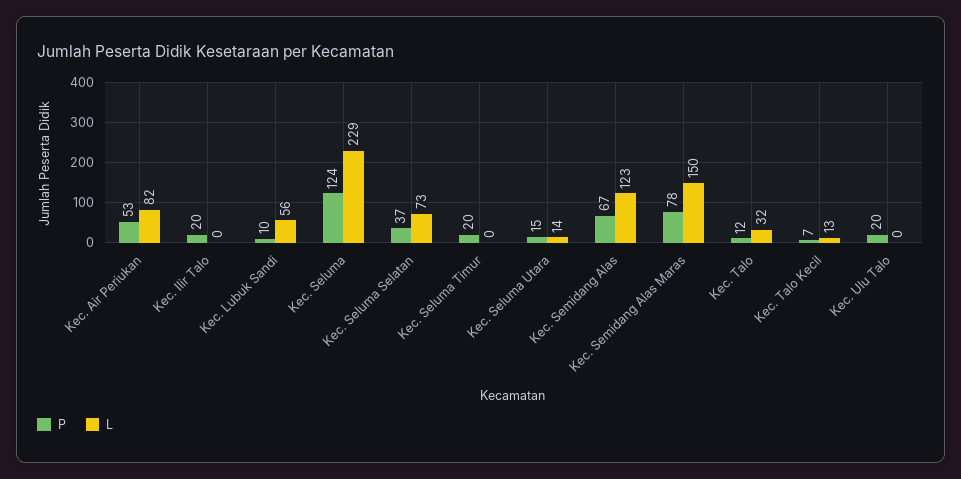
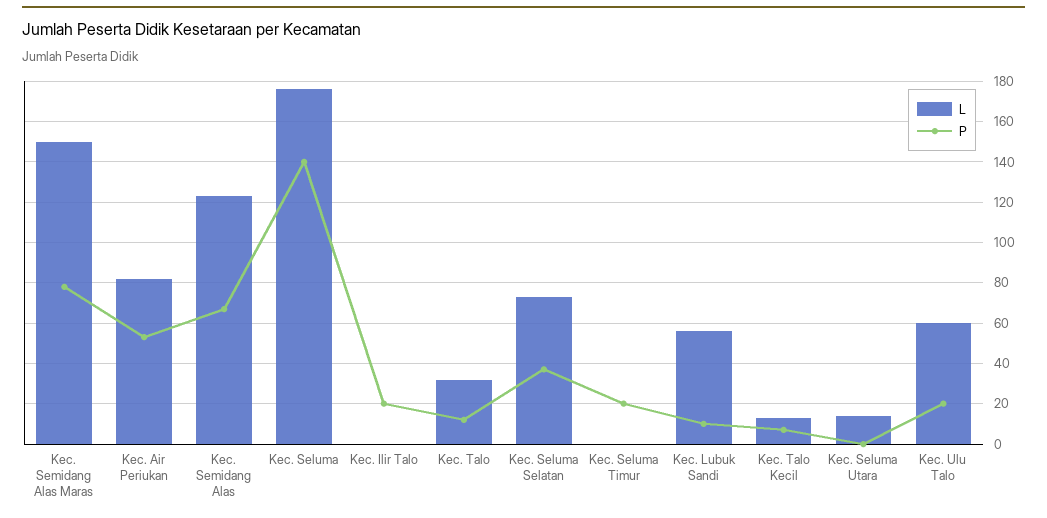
P, Kec. Seluma: 124 -> 140
L, Kec. Seluma: 229 -> 175
P, Kec. Seluma Utara: 15 -> 0
L, Kec. Ulu Talo: 0 -> 60

